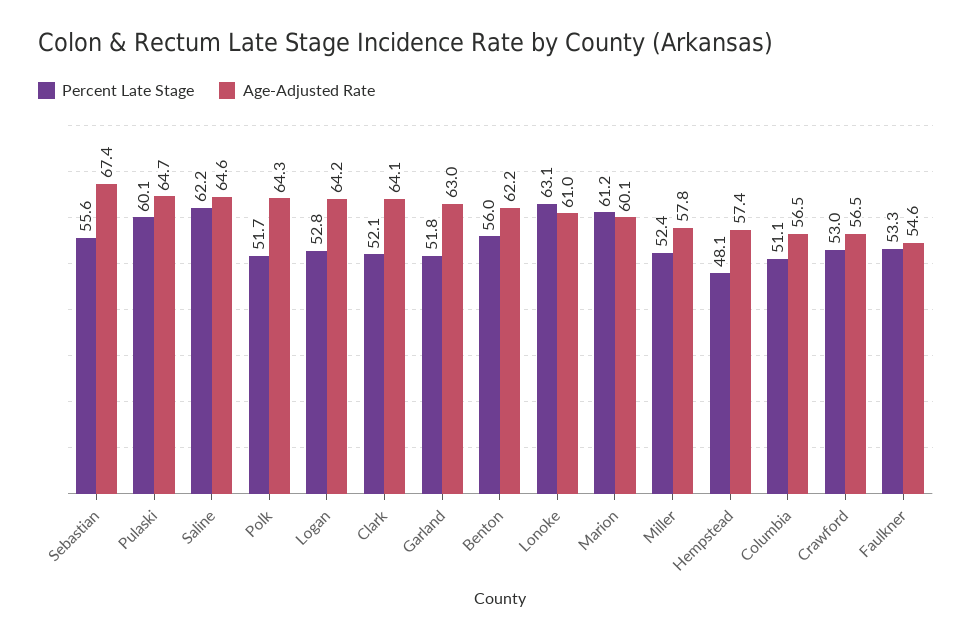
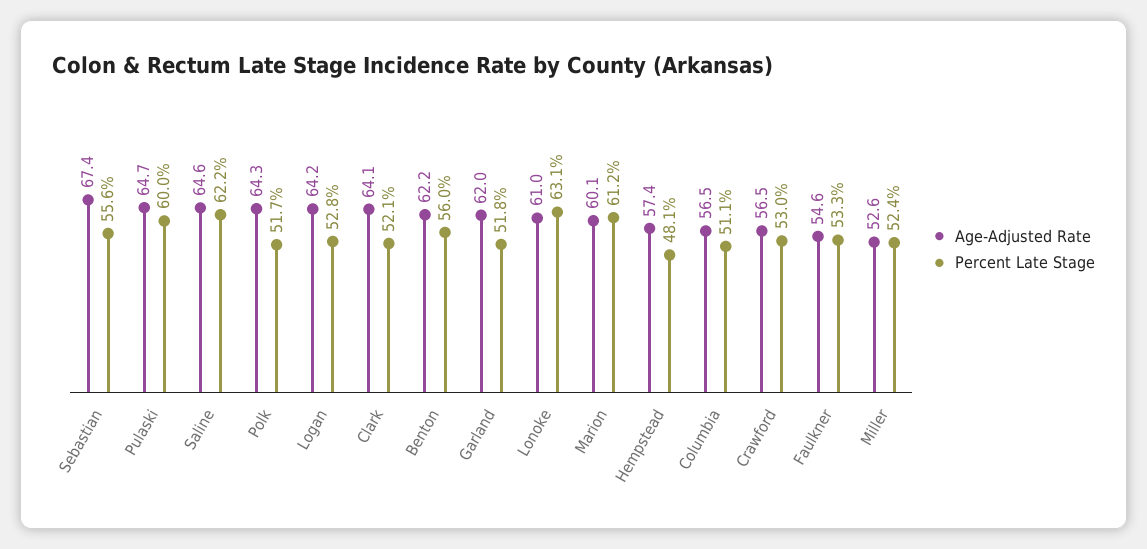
Percent Late Stage, Pulaski: 60.1 -> 60
Age-Adjusted Rate, Garland: 63 -> 62
Age-Adjusted Rate, Miller: 57.8 -> 52.6

